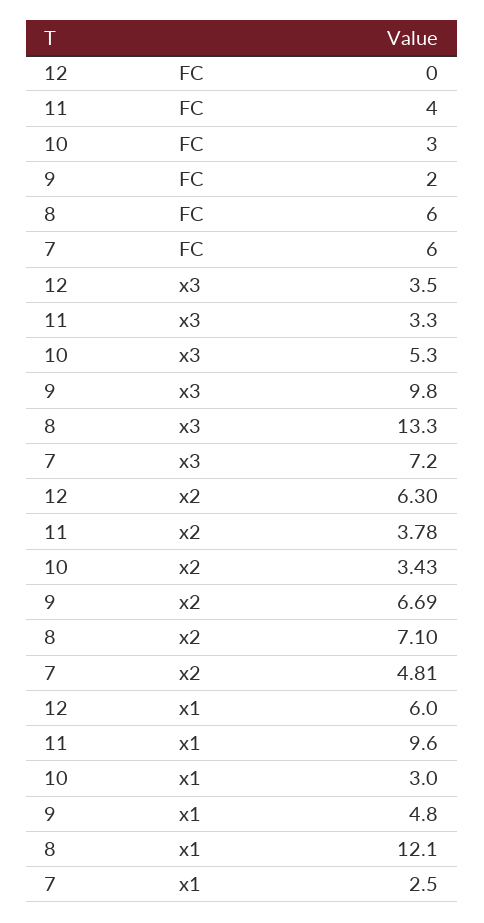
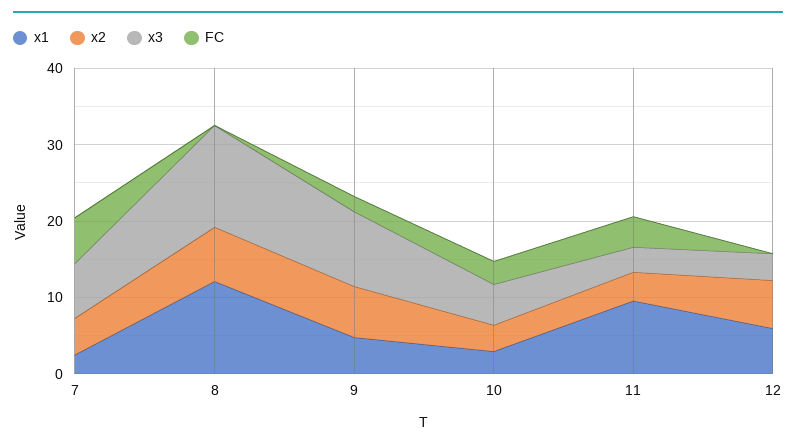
FC, 8: 6 -> 0

